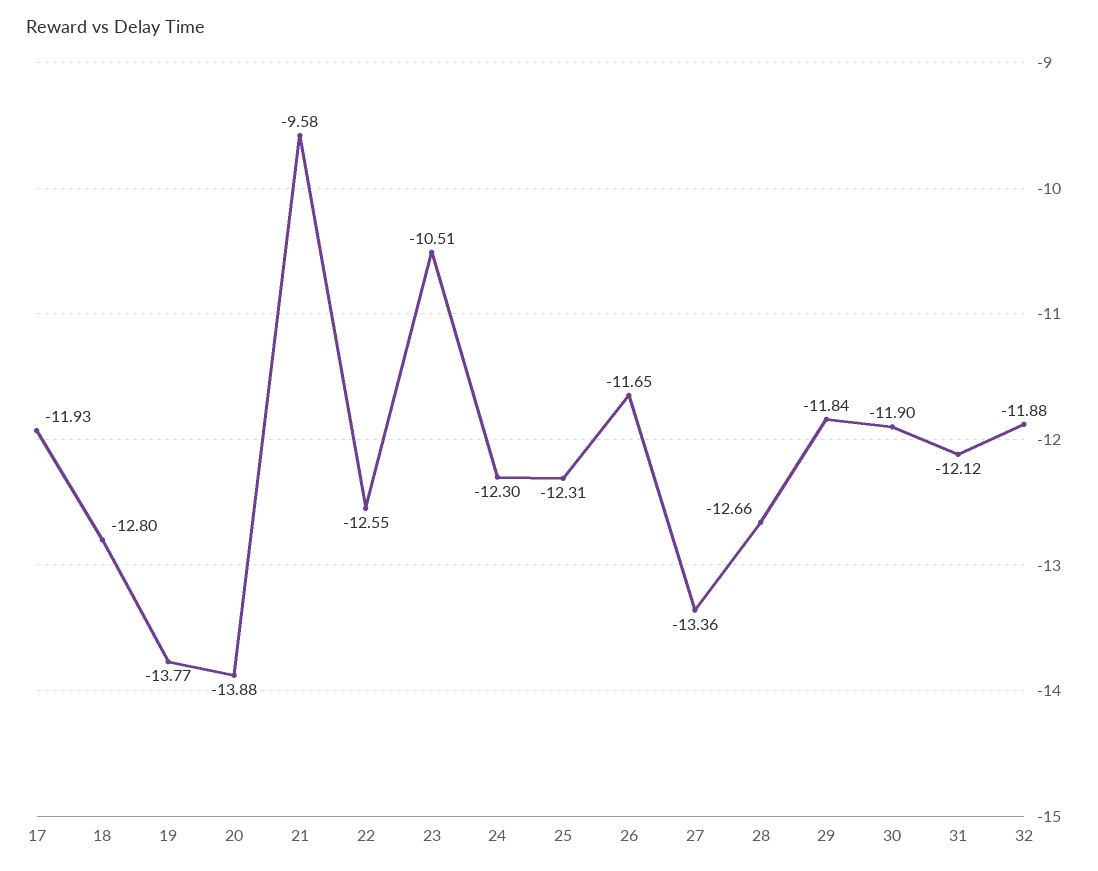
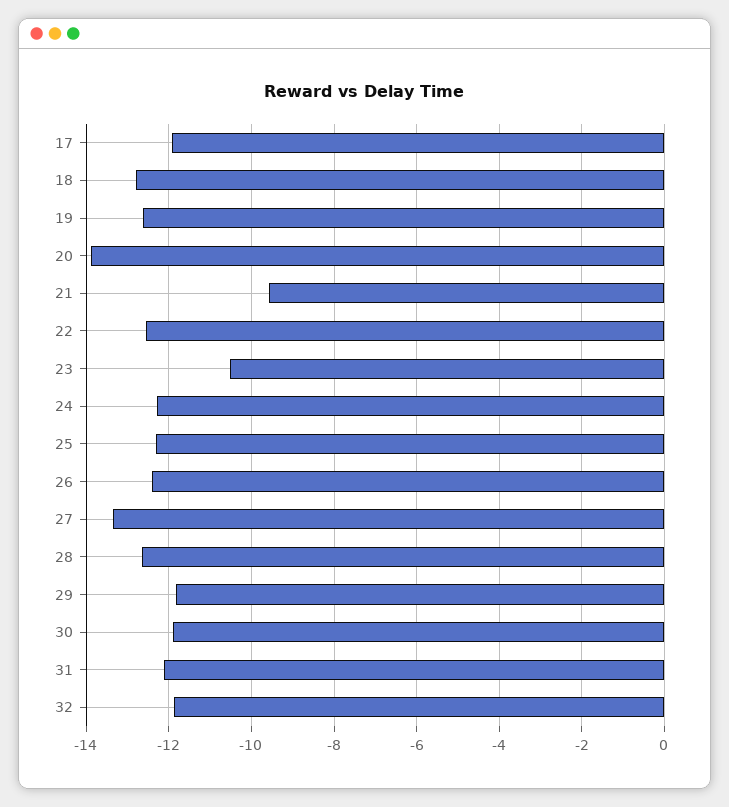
19: -13.77 -> -12.6
26: -11.65 -> -12.4

